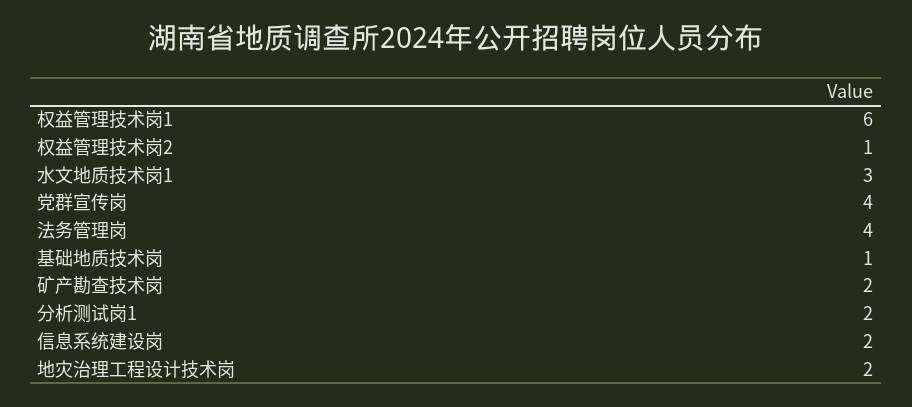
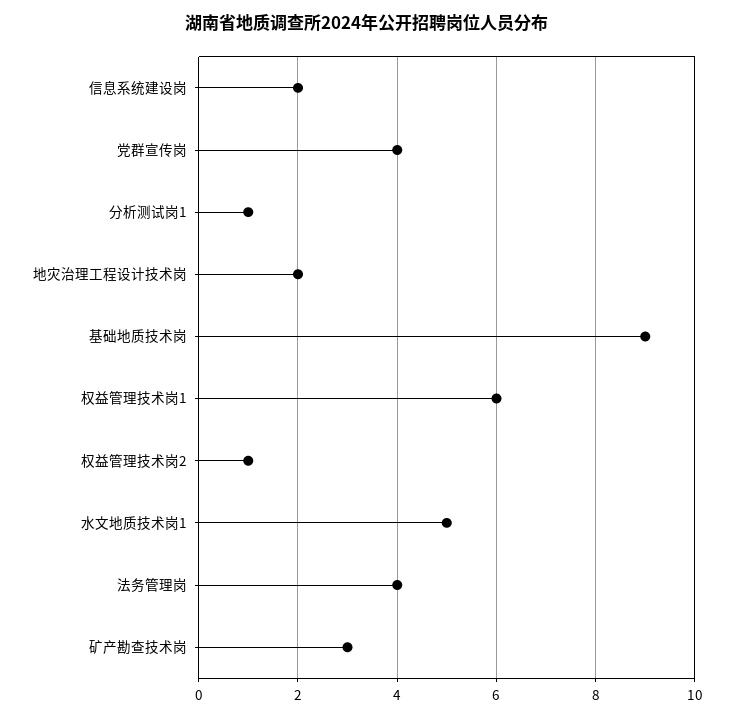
水文地质技术岗1: 3 -> 5
基础地质技术岗: 1 -> 9
矿产勘查技术岗: 2 -> 3
分析测试岗1: 2 -> 1

